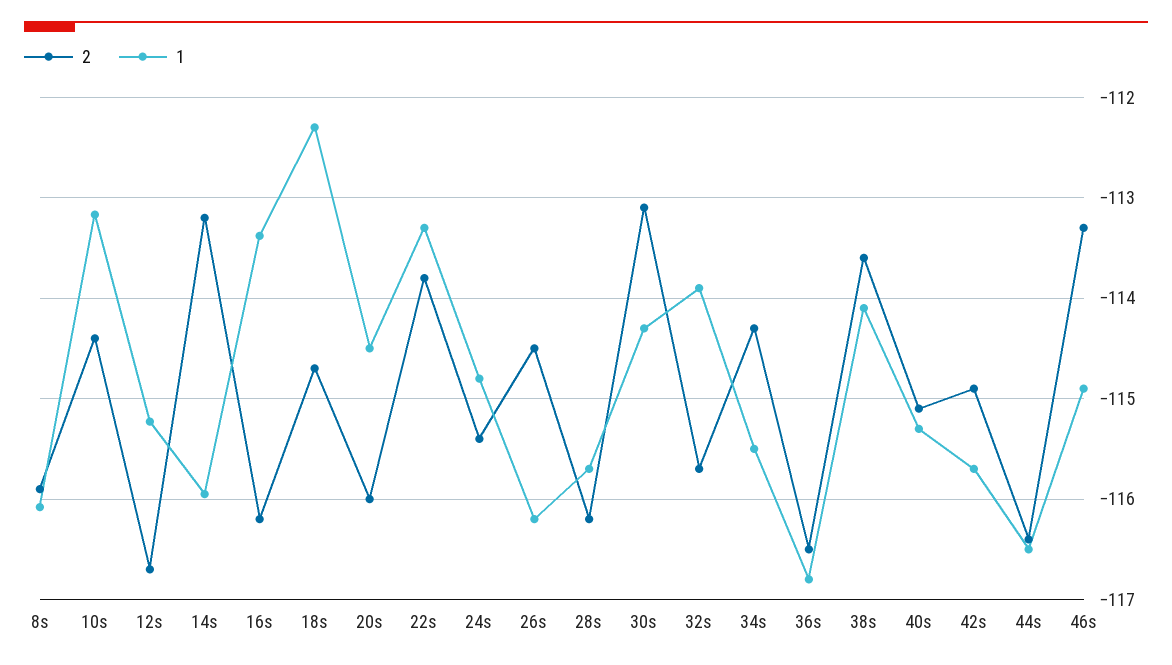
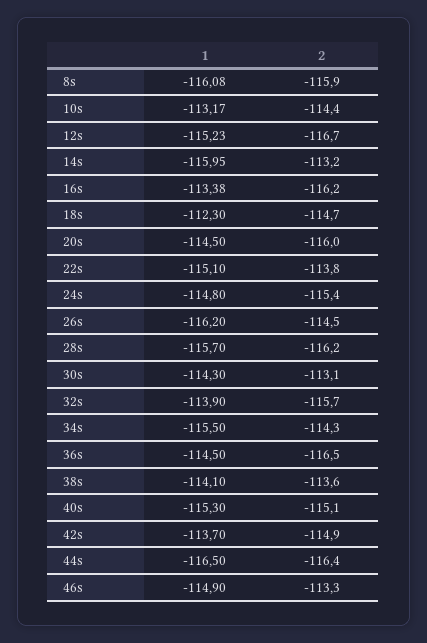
1, 22s: -113.3 -> -115.1
1, 36s: -116.8 -> -114.5
1, 42s: -115.7 -> -113.7

